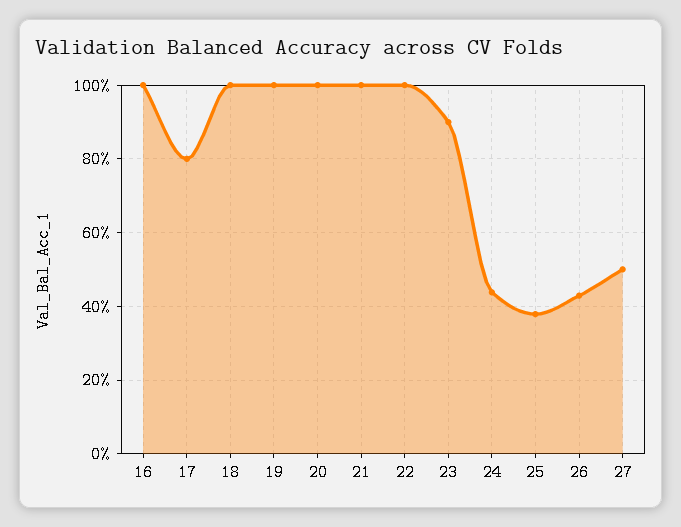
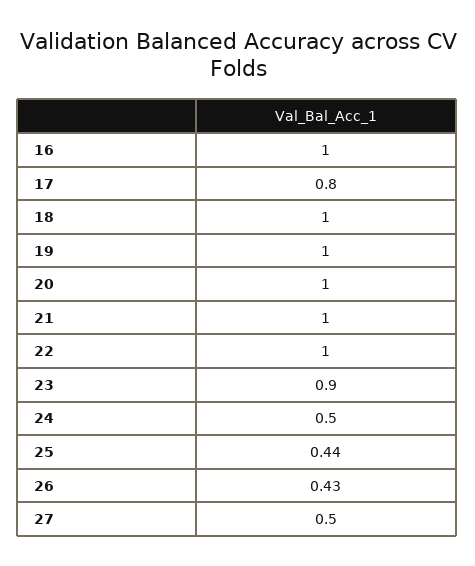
24: 0.44 -> 0.5
25: 0.38 -> 0.44

